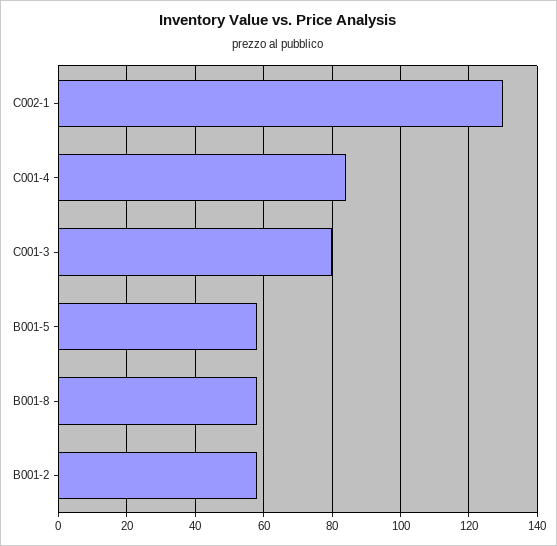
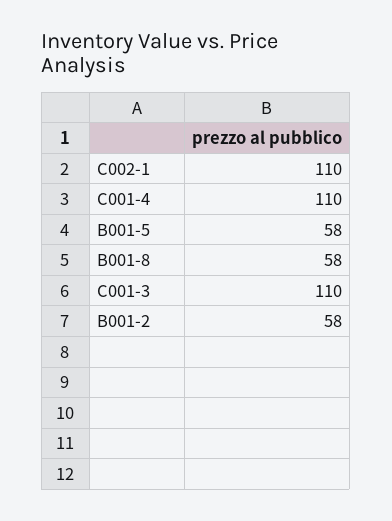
C002-1: 130 -> 110
C001-4: 85 -> 110
C001-3: 80 -> 110

